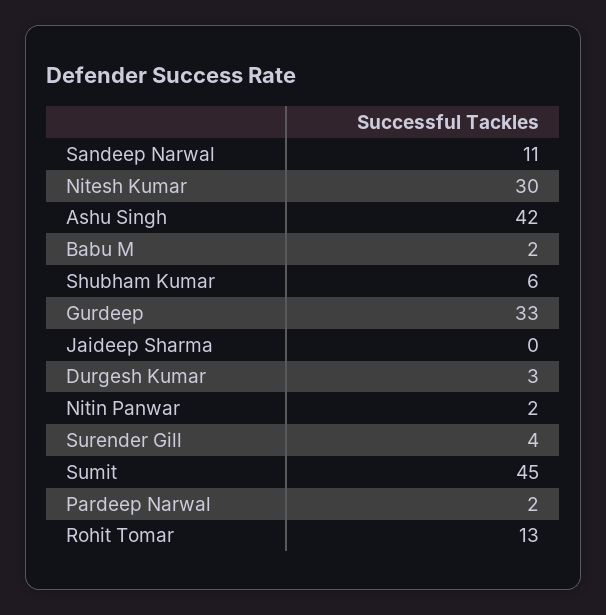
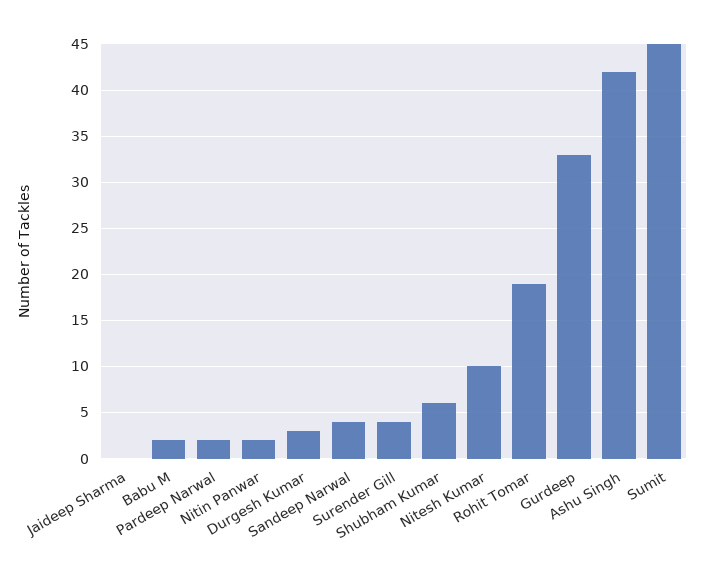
Sandeep Narwal: 11 -> 4
Nitesh Kumar: 30 -> 10
Rohit Tomar: 13 -> 19

